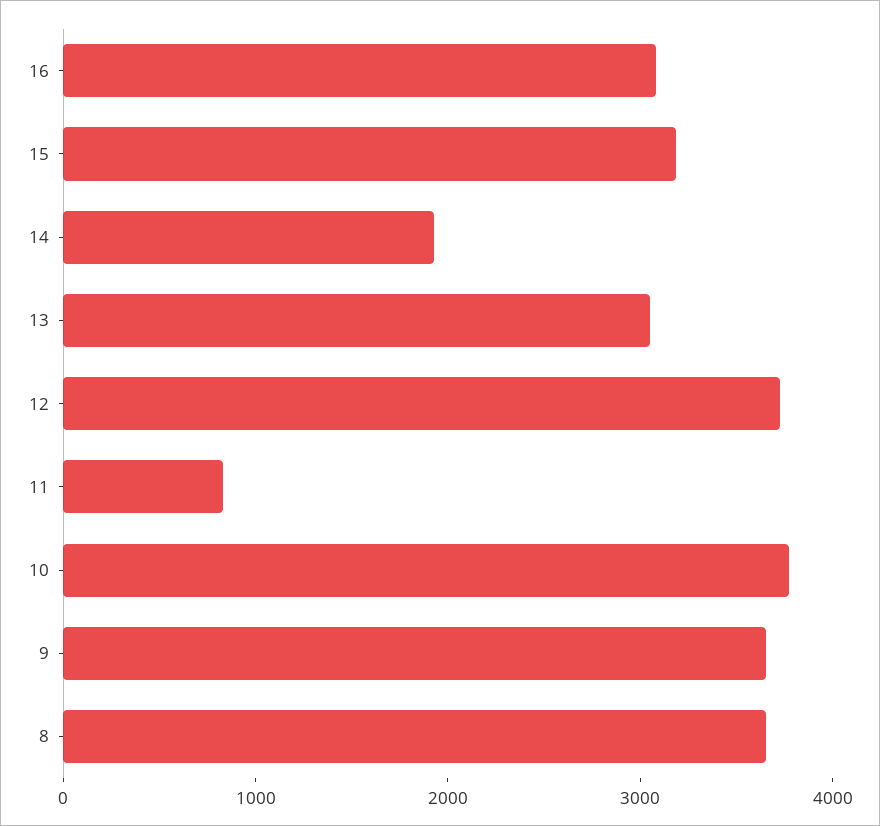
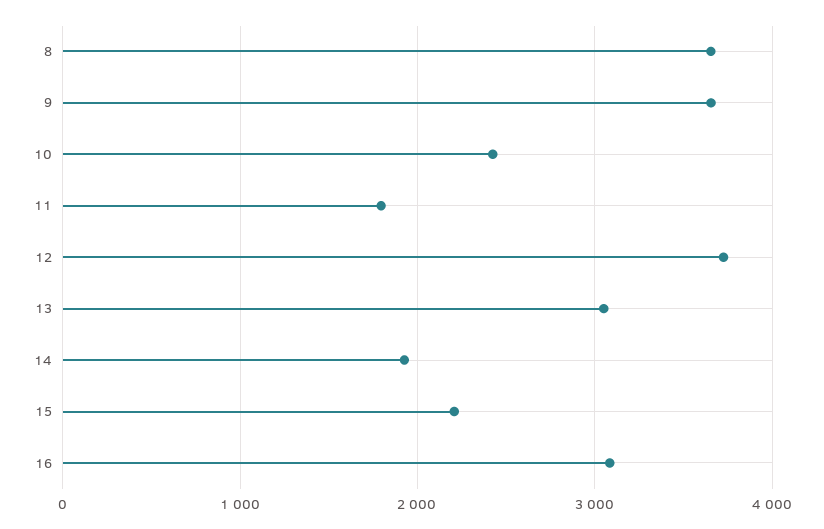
15: 3200 -> 2200
11: 800 -> 1800
10: 3800 -> 2400

